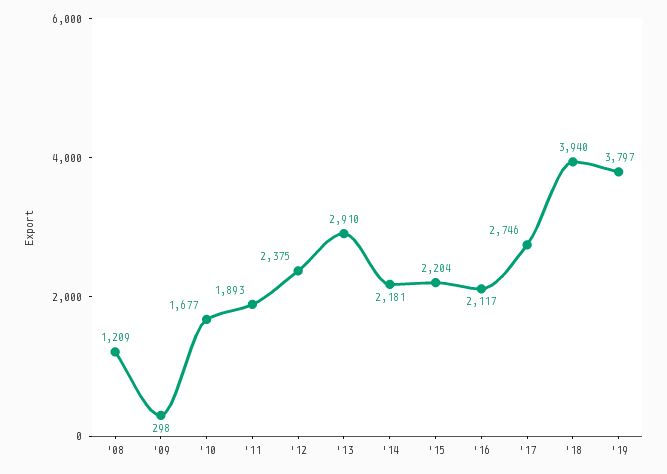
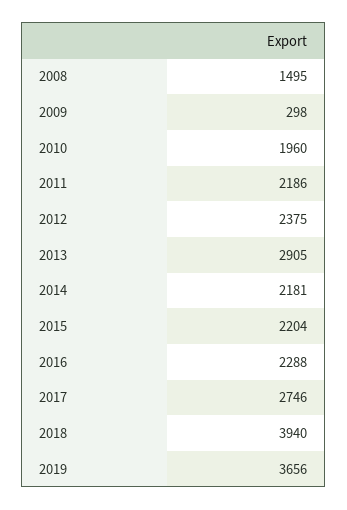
'08: 1209 -> 1495
'10: 1677 -> 1960
'11: 1893 -> 2186
'13: 2910 -> 2905
'16: 2117 -> 2288
'19: 3797 -> 3656

